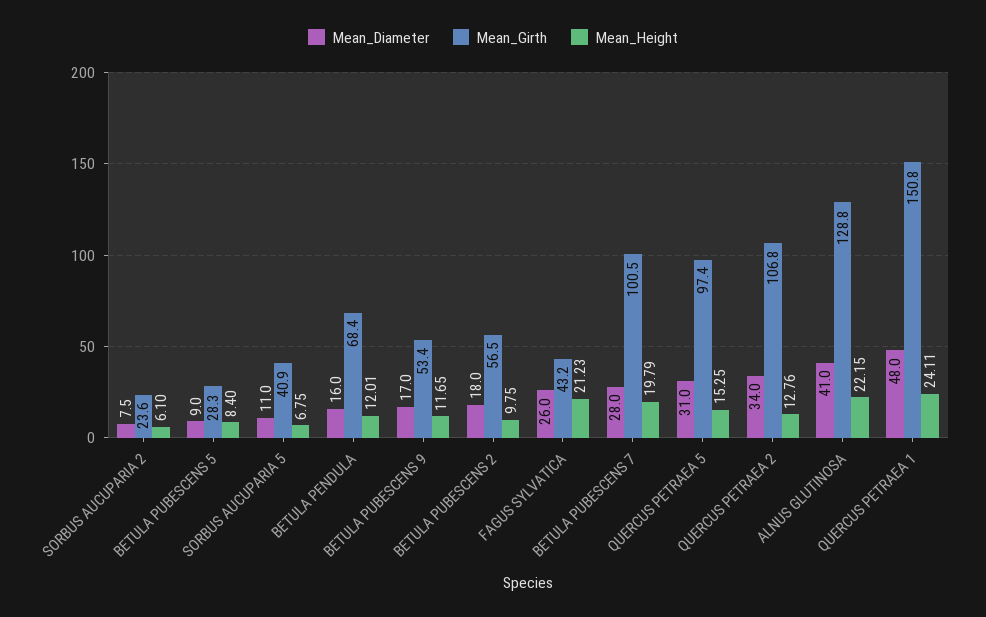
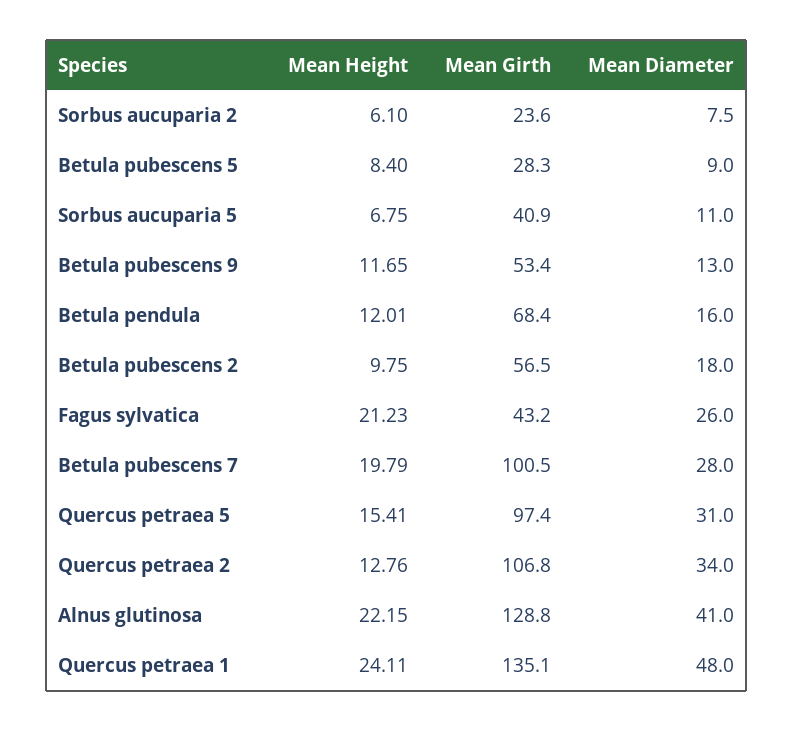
Mean_Diameter, BETULA PUBESCENS 9: 17 -> 13
Mean_Height, QUERCUS PETRAEA 5: 15.25 -> 15.41
Mean_Girth, QUERCUS PETRAEA 1: 150.8 -> 135.1

